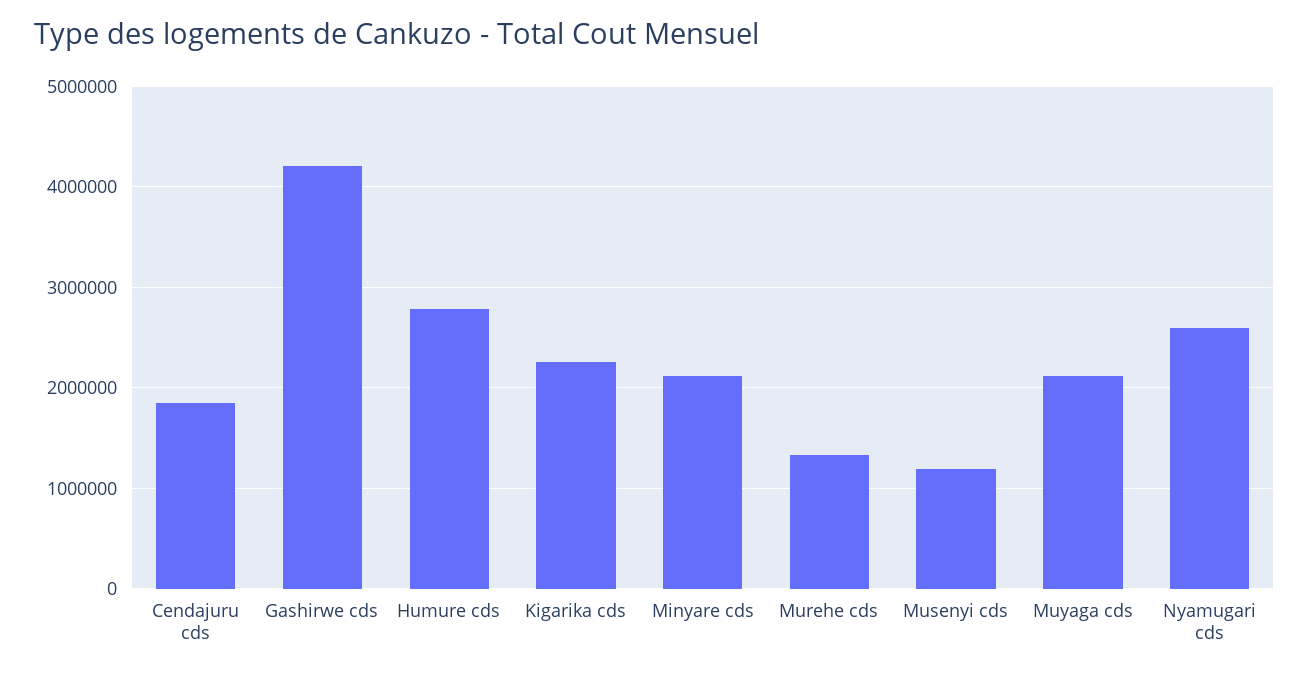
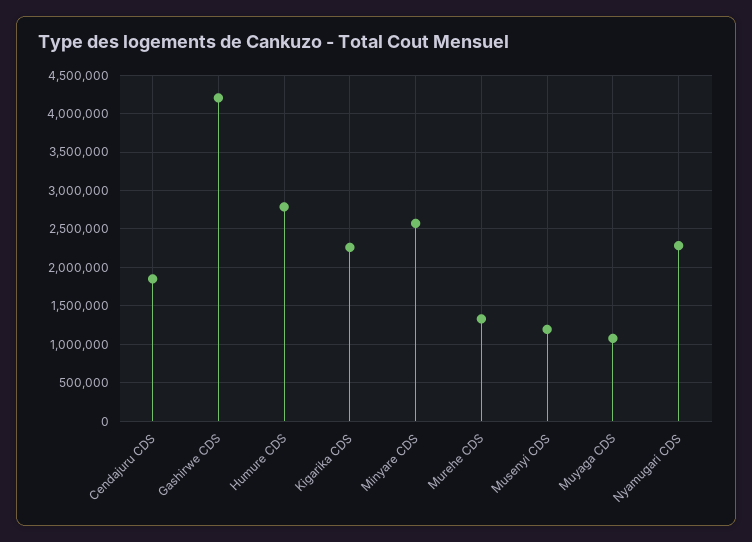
Minyare cds: 2100000 -> 2600000
Muyaga cds: 2100000 -> 1100000
Nyamugari cds: 2600000 -> 2300000

